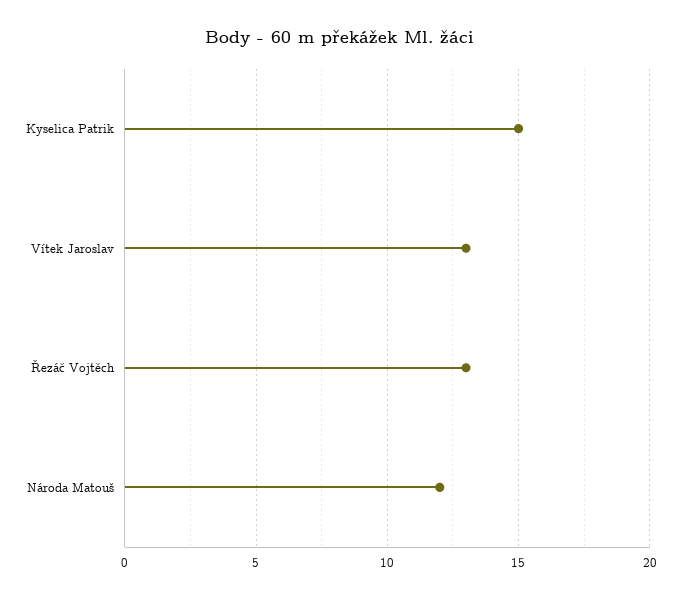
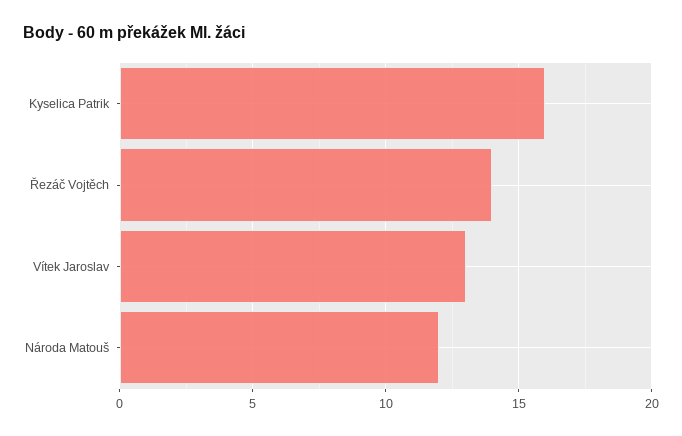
Kyselica Patrik: 15 -> 16
Řezáč Vojtěch: 13 -> 14

